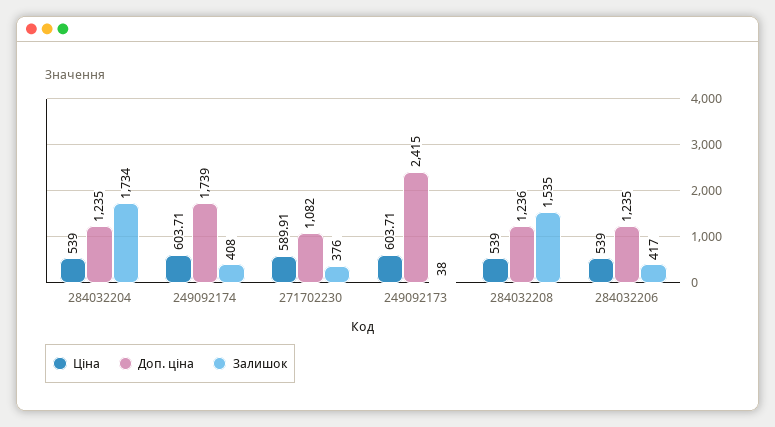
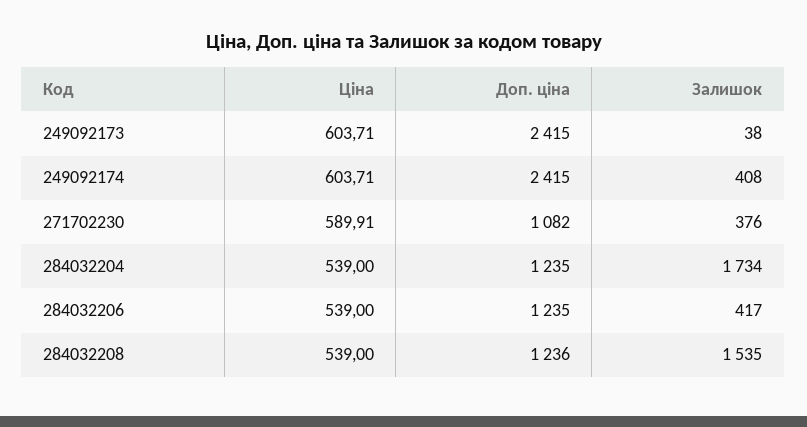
Доп. ціна, 249092174: 1739 -> 2415

